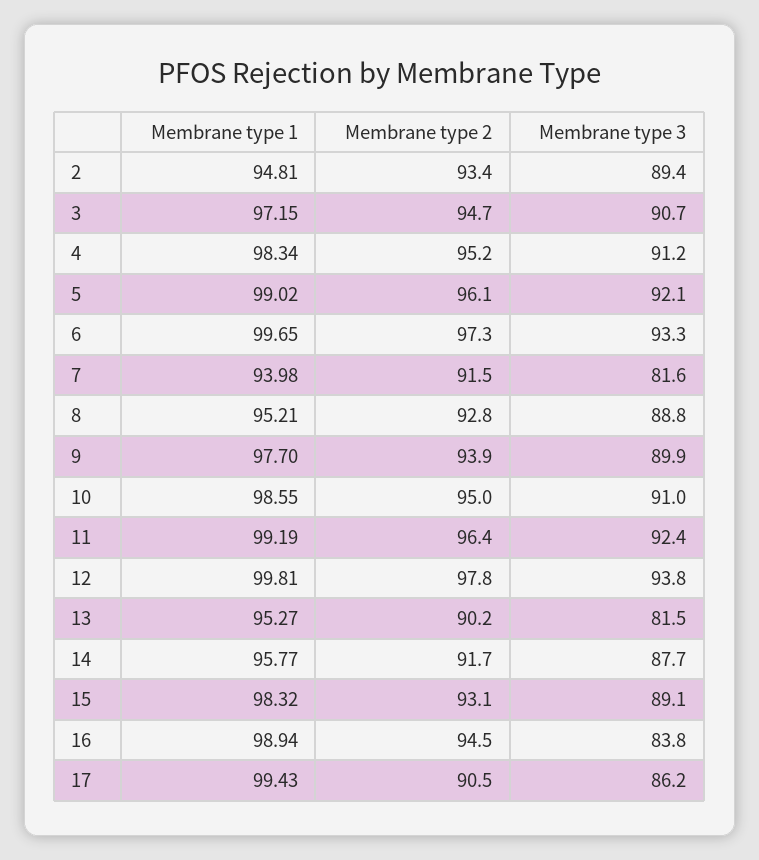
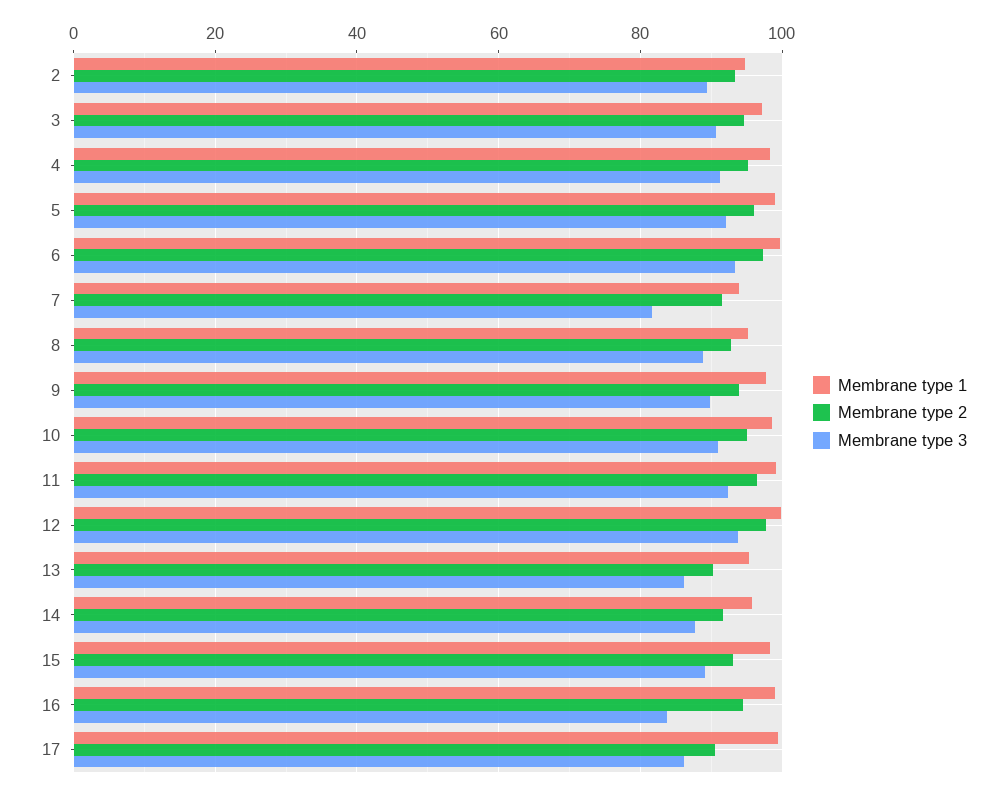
Membrane type 3, 13: 81.5 -> 86

